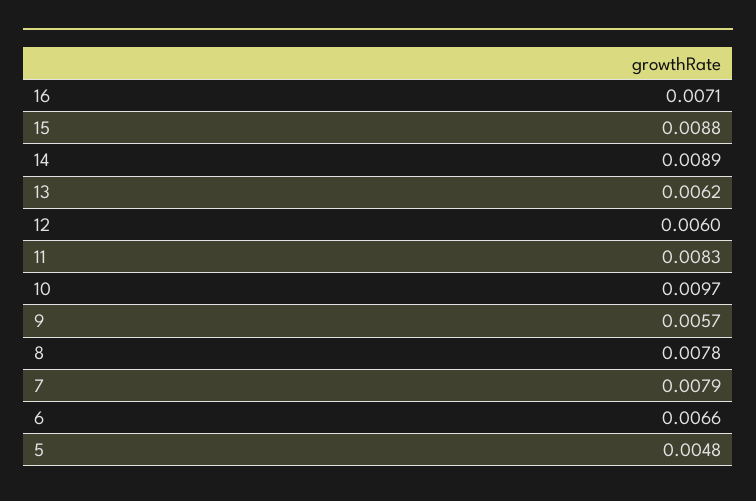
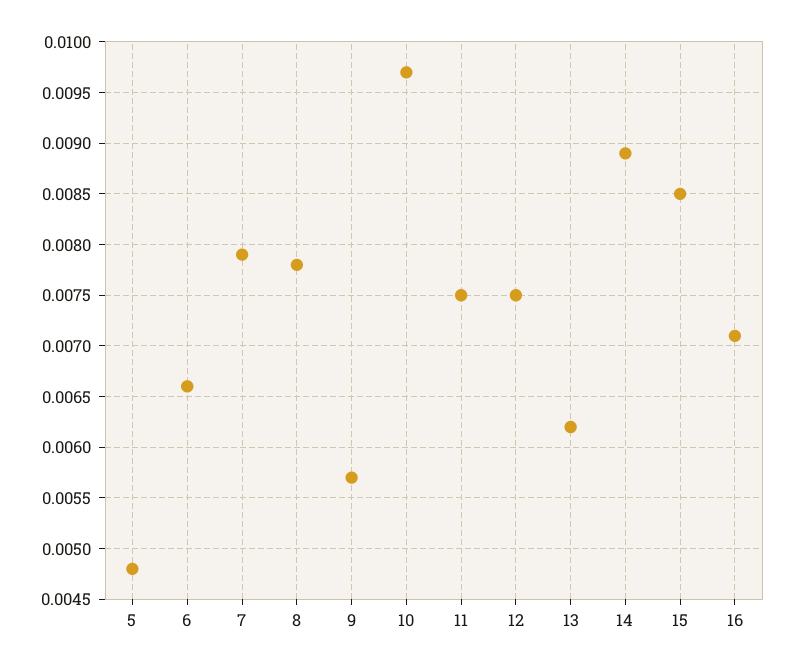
15: 0.0088 -> 0.0085
12: 0.006 -> 0.0075
11: 0.0083 -> 0.0075

